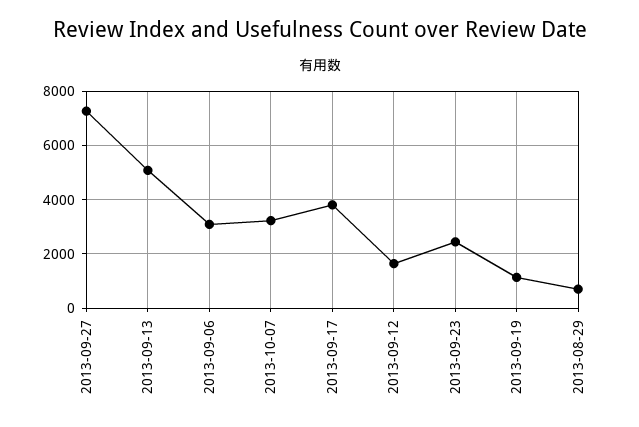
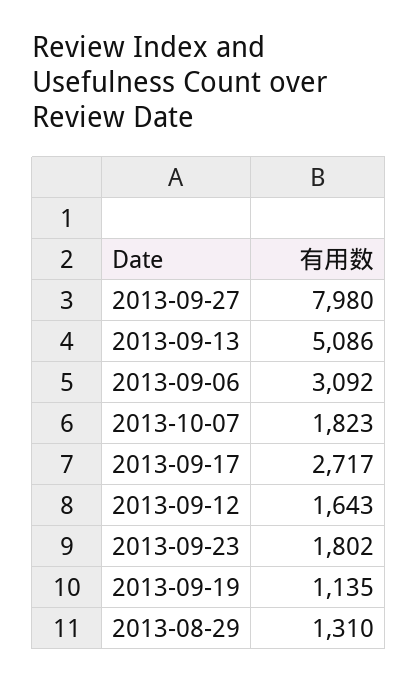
2013-09-27: 7250 -> 7980
2013-10-07: 3250 -> 1823
2013-09-17: 3750 -> 2717
2013-09-23: 2500 -> 1802
2013-08-29: 750 -> 1310

